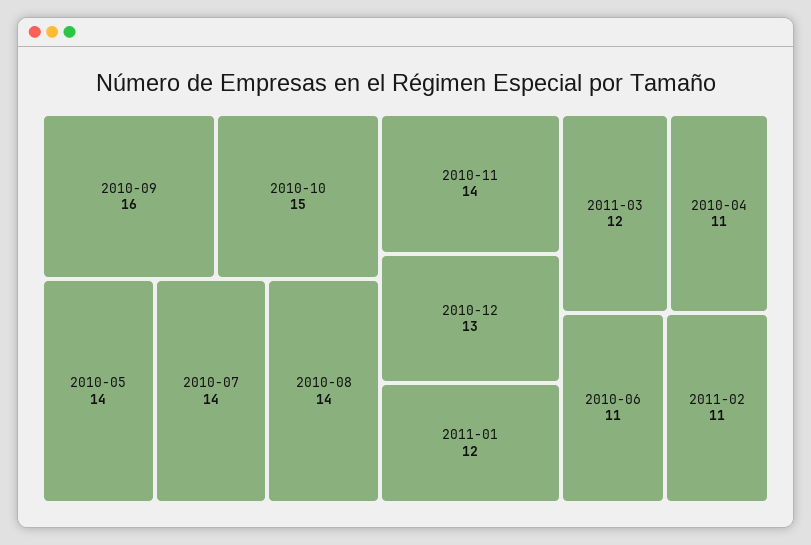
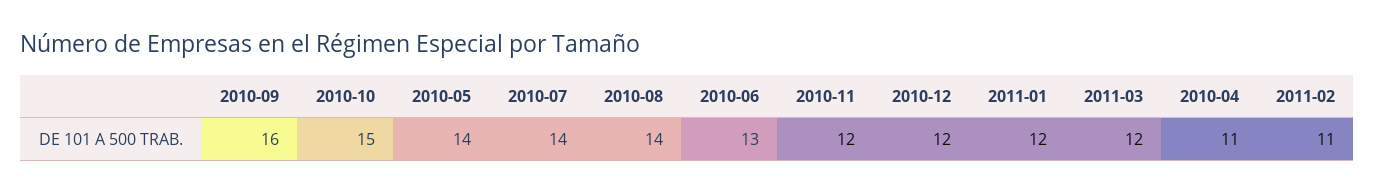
2010-11: 14 -> 12
2010-12: 13 -> 12
2010-06: 11 -> 13

